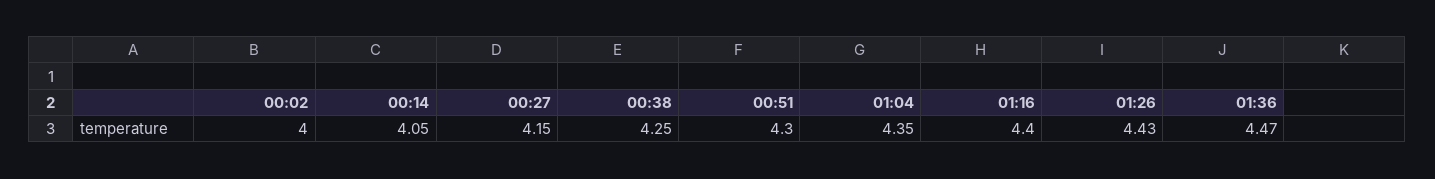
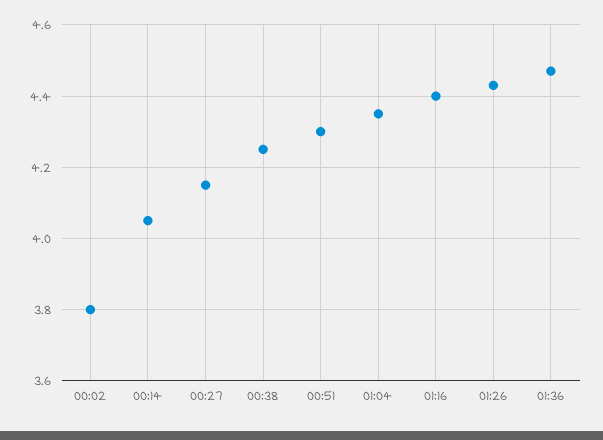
00:02: 4 -> 3.8

